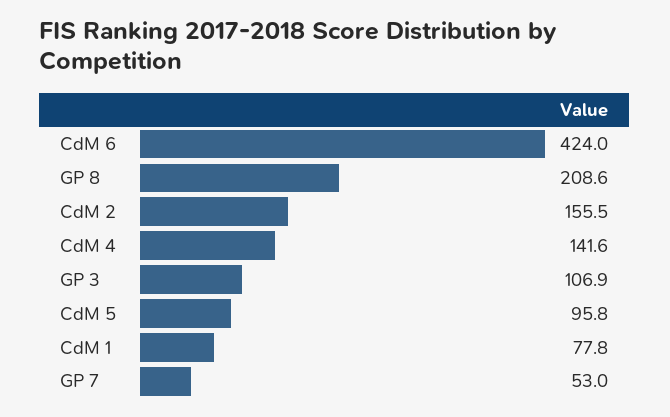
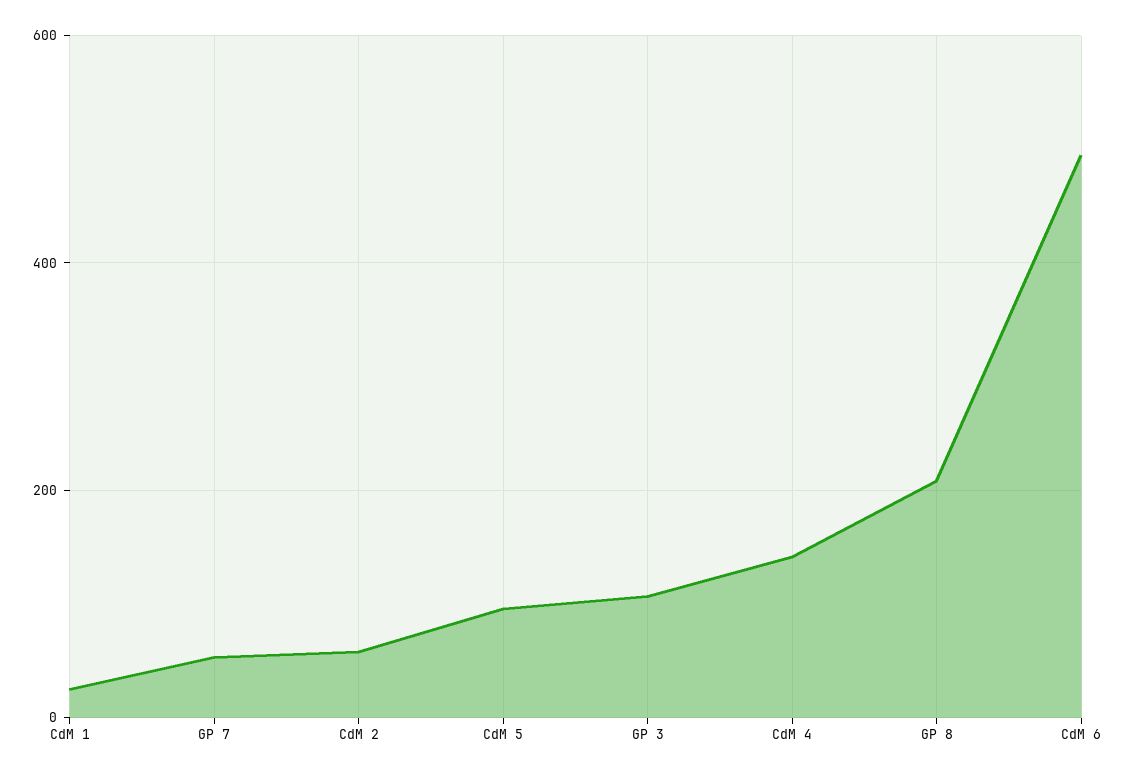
CdM 6: 424 -> 500
CdM 2: 155.5 -> 60
CdM 1: 77.8 -> 20

